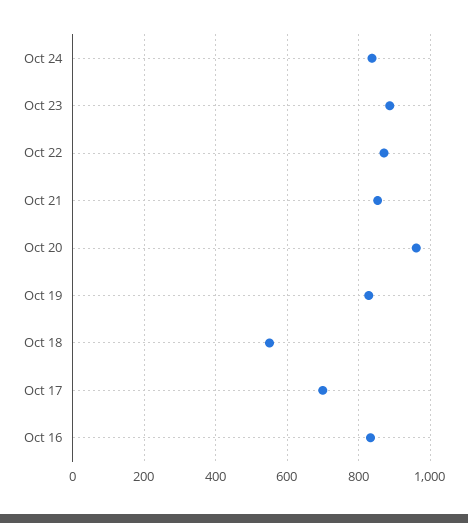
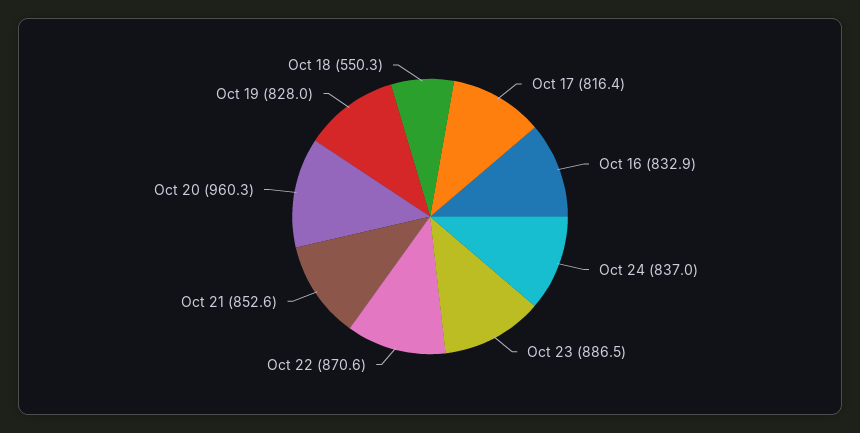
Oct 17: 700 -> 816.4

